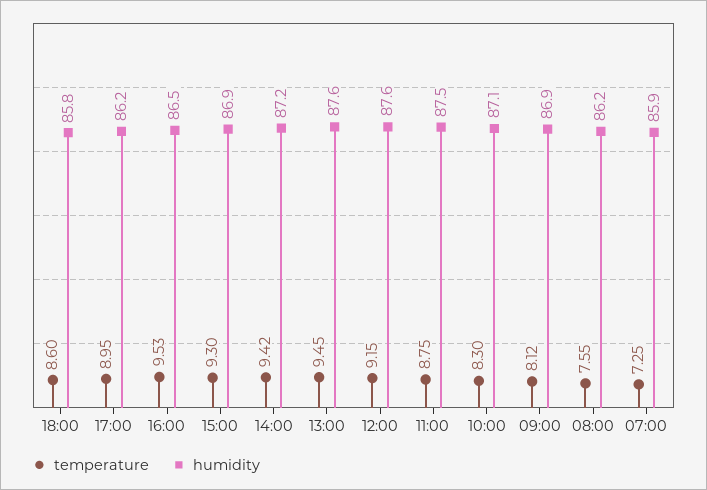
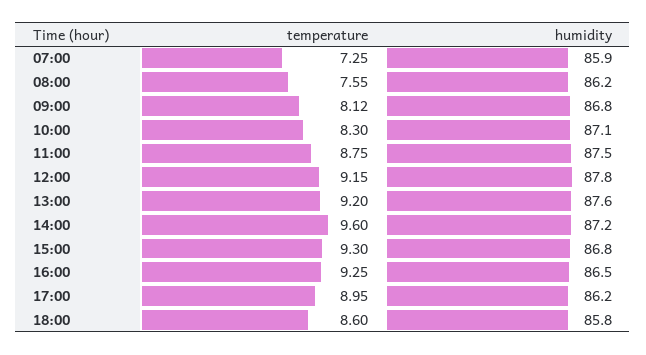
temperature, 16:00: 9.53 -> 9.25
humidity, 15:00: 86.9 -> 86.8
temperature, 14:00: 9.42 -> 9.6
temperature, 13:00: 9.45 -> 9.2
humidity, 12:00: 87.6 -> 87.8
humidity, 09:00: 86.9 -> 86.8

